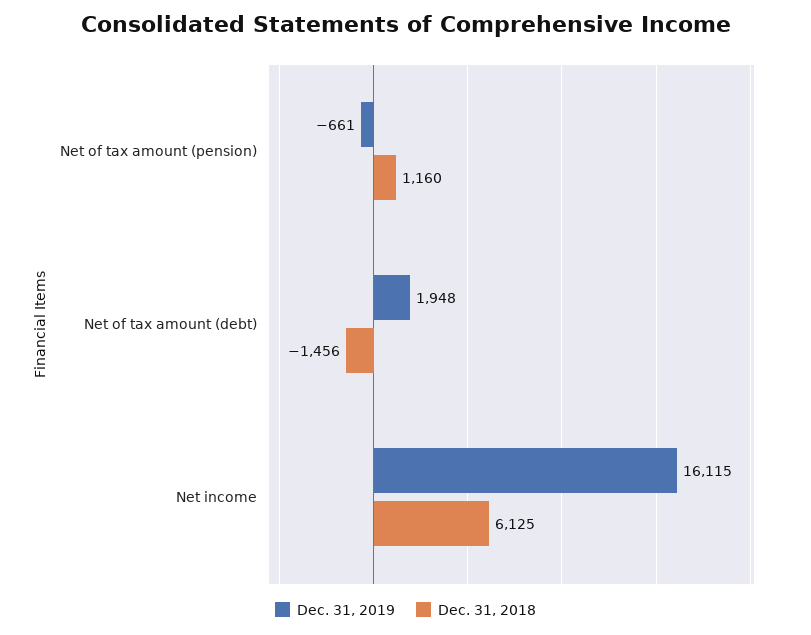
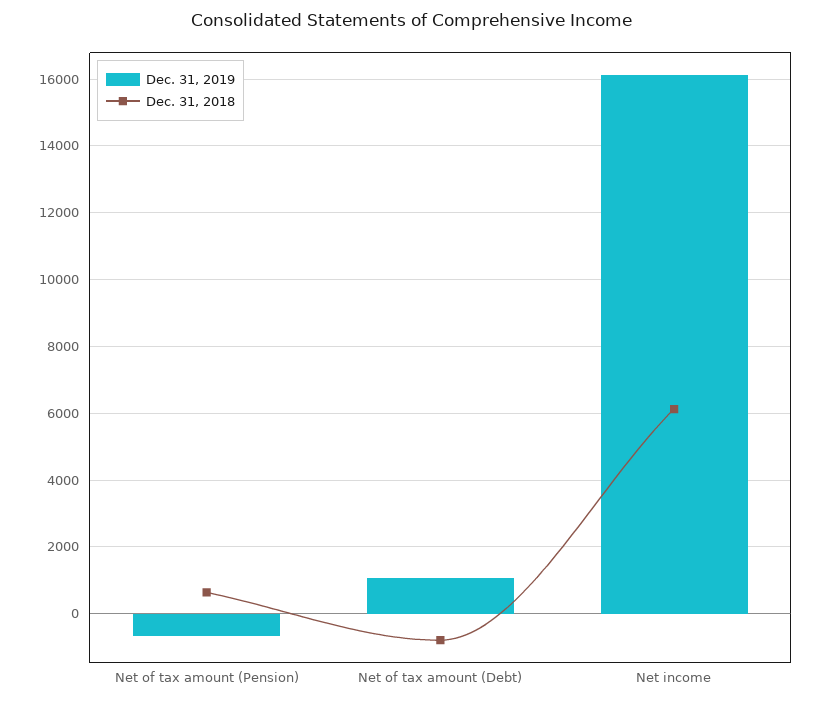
Dec. 31, 2018, Net of tax amount (pension): 1160 -> 600
Dec. 31, 2019, Net of tax amount (debt): 1948 -> 1000
Dec. 31, 2018, Net of tax amount (debt): -1456 -> -800

